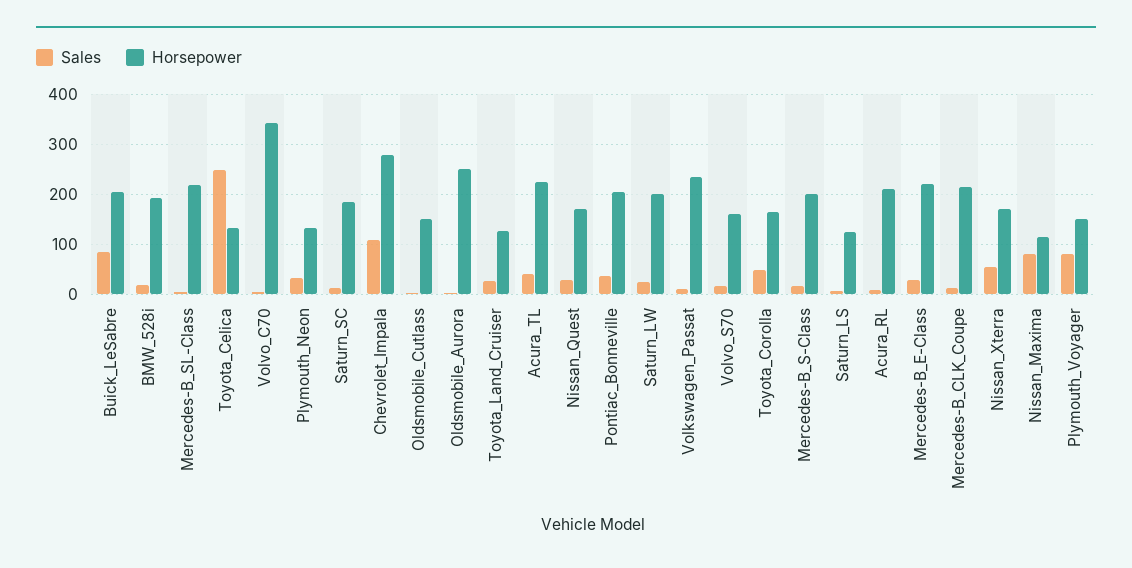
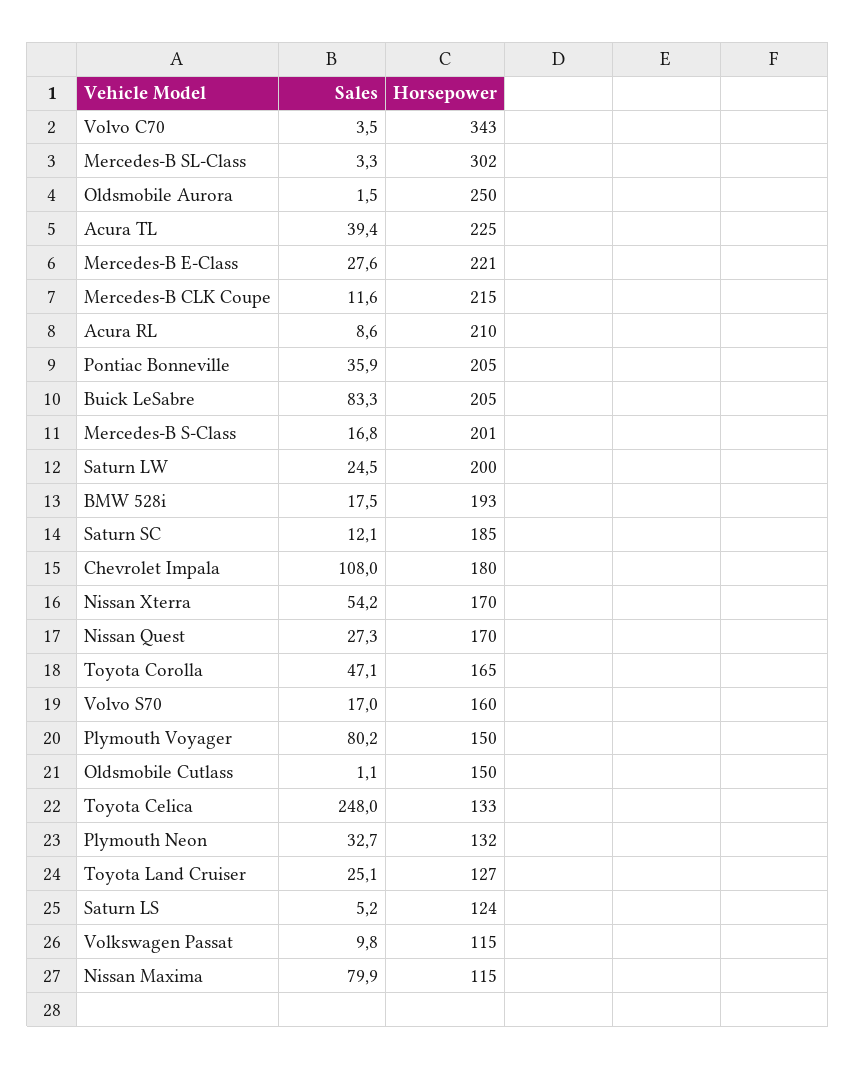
Horsepower, Mercedes-B_SL-Class: 220 -> 302
Horsepower, Chevrolet_Impala: 280 -> 180
Horsepower, Volkswagen_Passat: 240 -> 115

